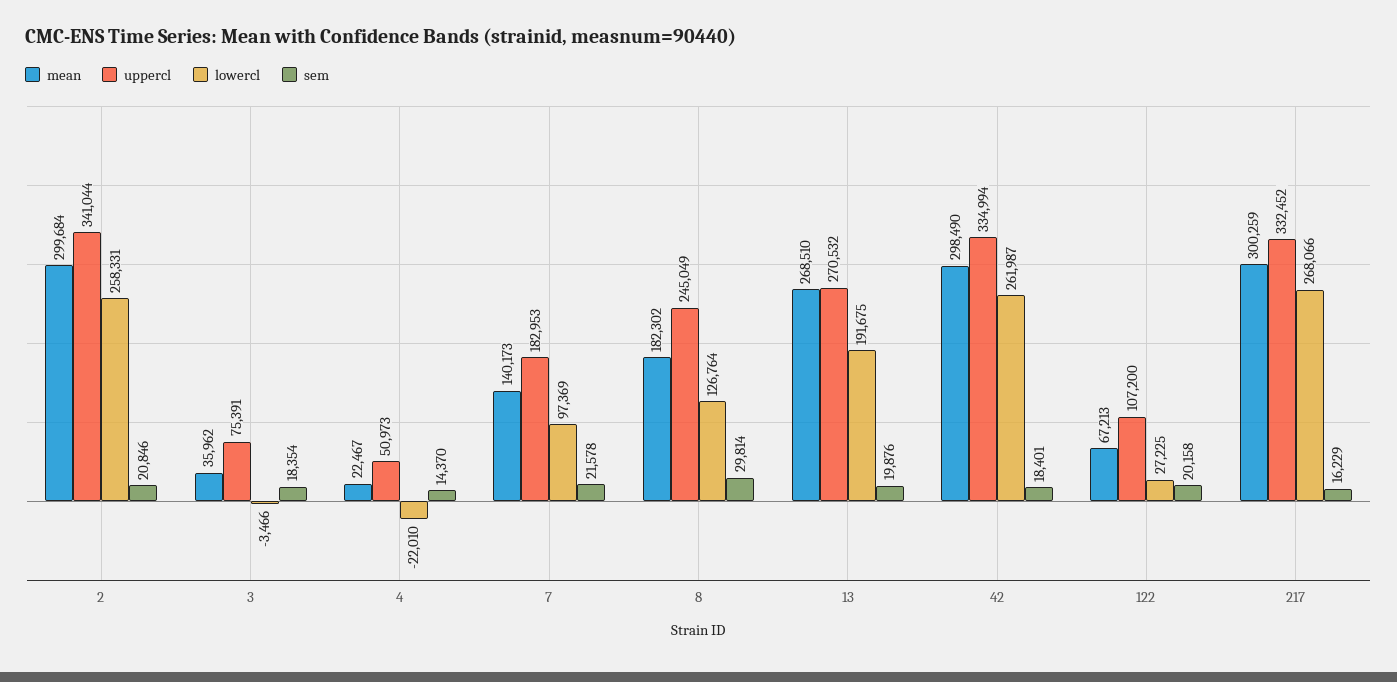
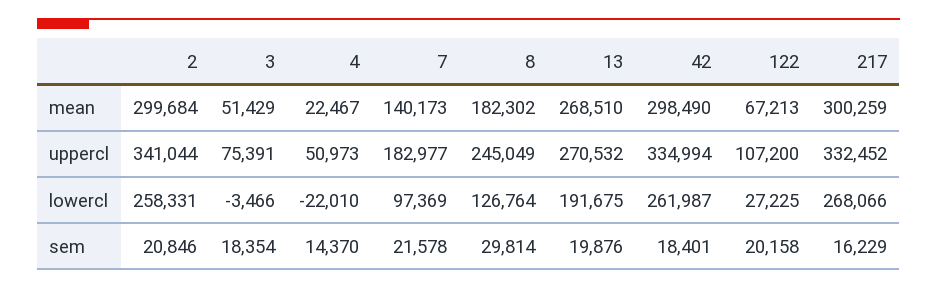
mean, 3: 35962 -> 51429
uppercl, 7: 182953 -> 182977

